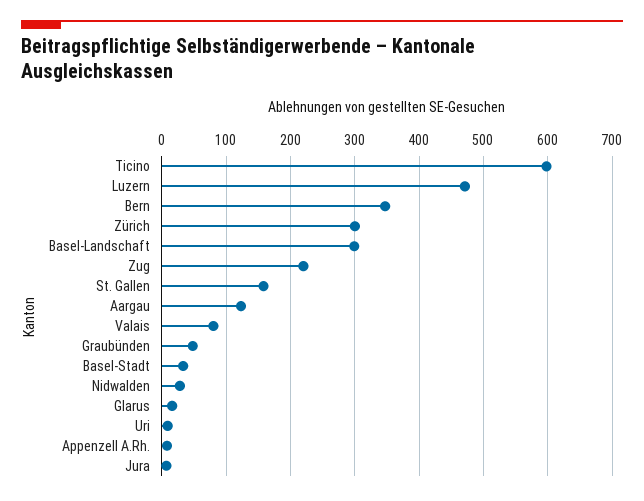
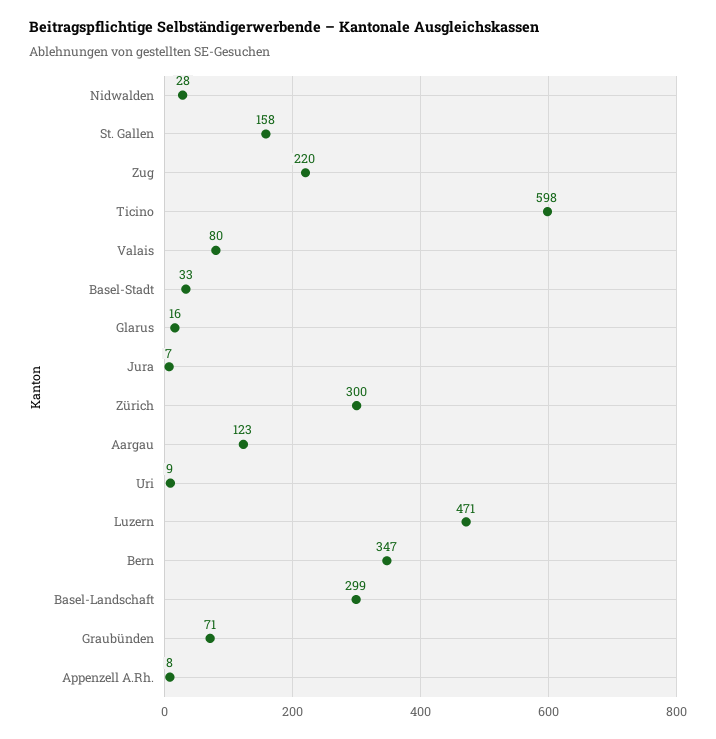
Graubünden: 50 -> 71

